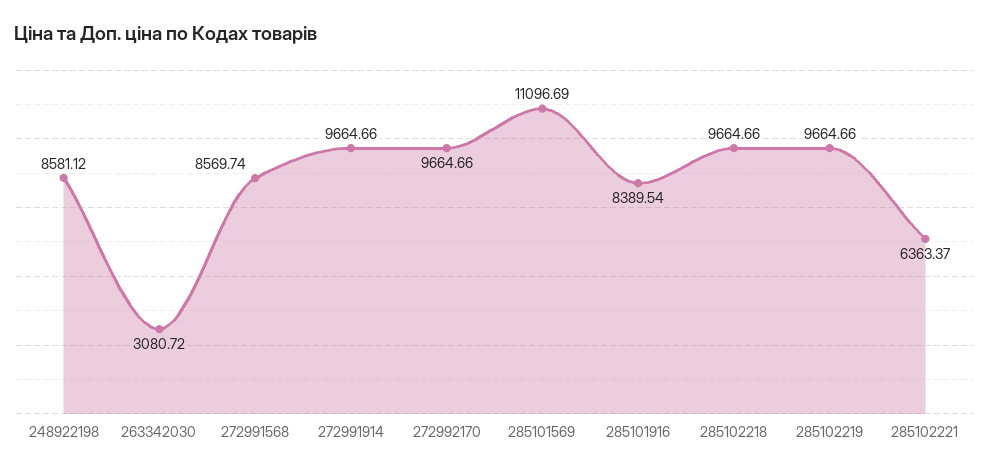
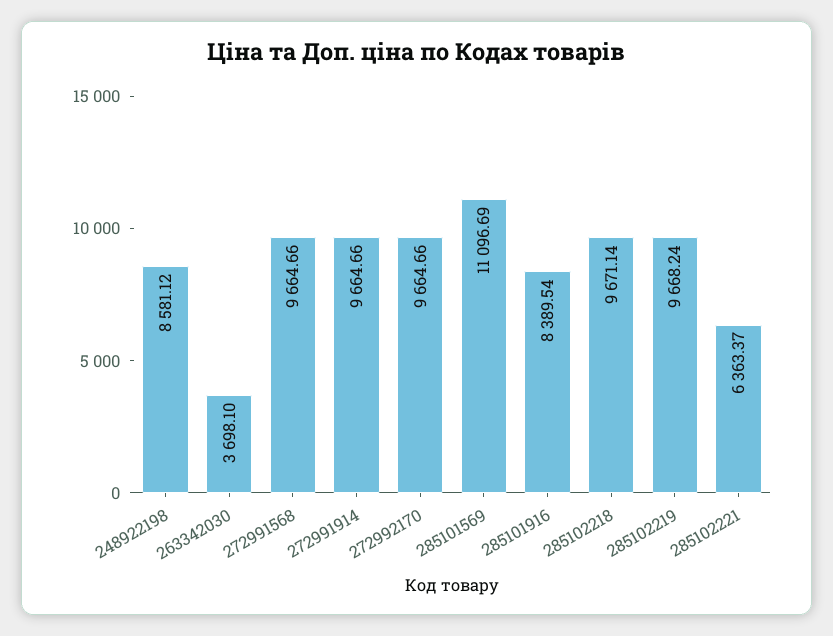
263342030: 3080.72 -> 3698.1
272991568: 8569.74 -> 9664.66
285102218: 9664.66 -> 9671.14
285102219: 9664.66 -> 9668.24

